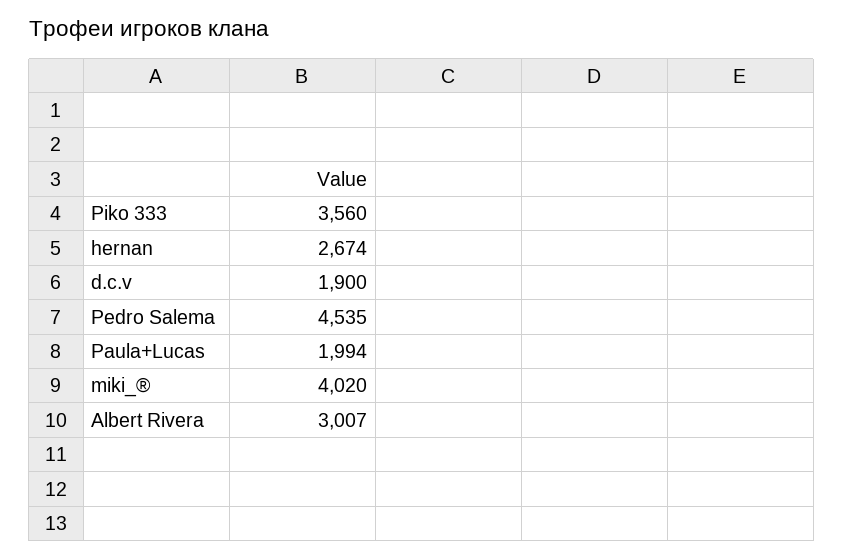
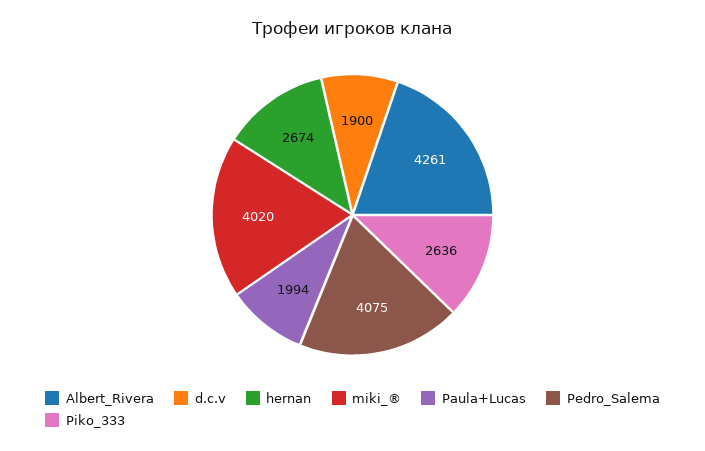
Piko 333: 3560 -> 2636
Pedro Salema: 4535 -> 4075
Albert Rivera: 3007 -> 4261

